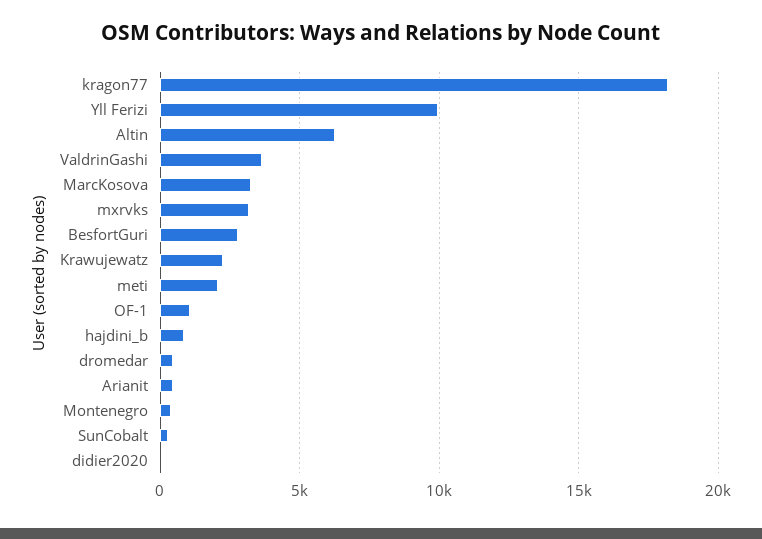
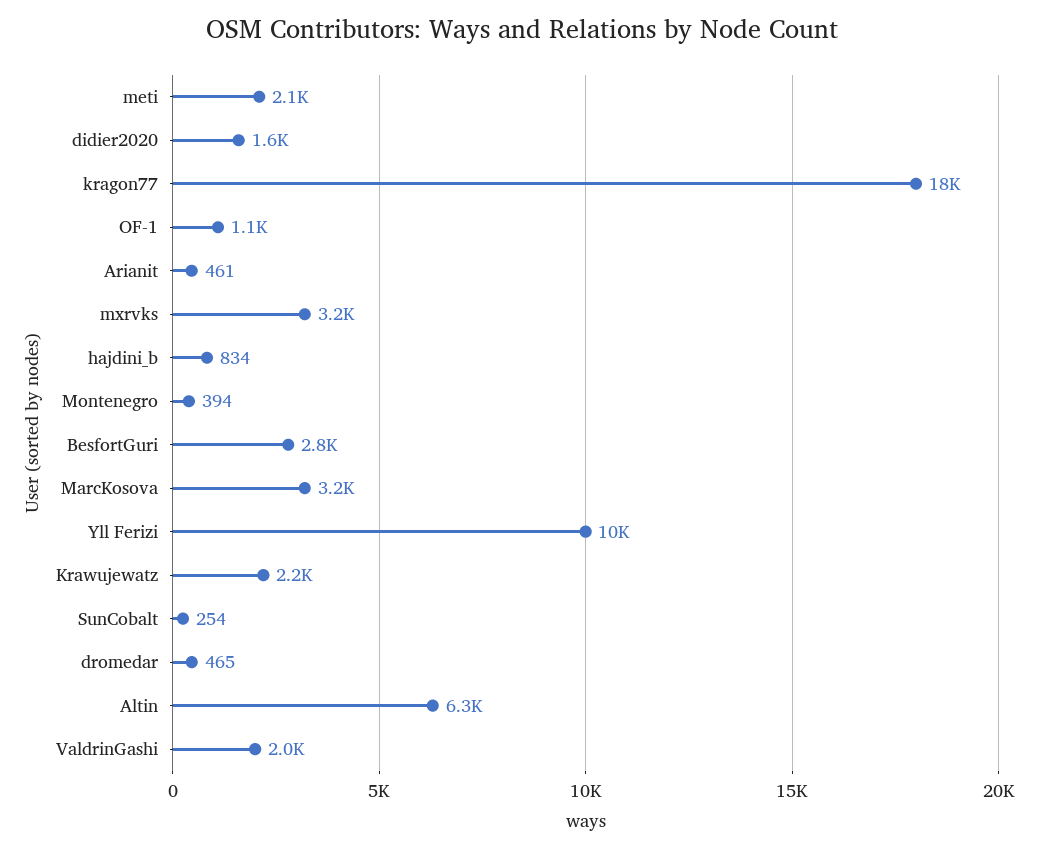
ValdrinGashi: 3500 -> 2000
didier2020: 0 -> 1600

